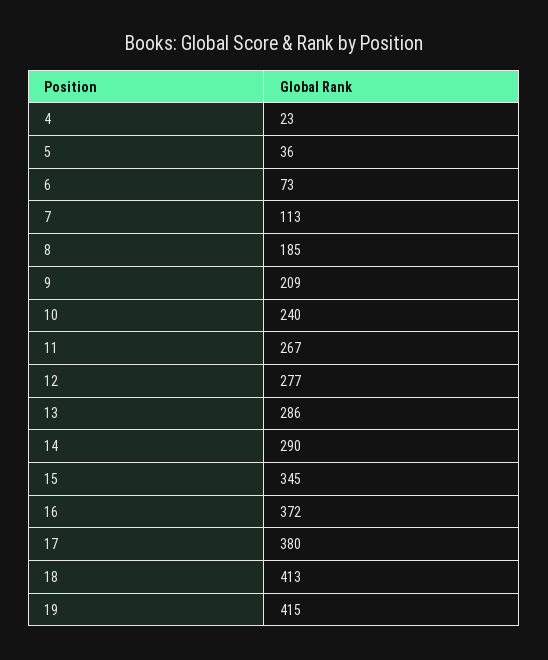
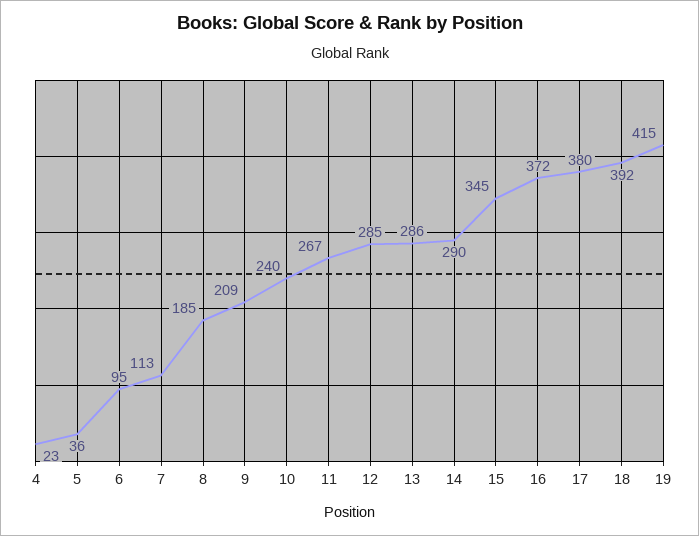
6: 73 -> 95
12: 277 -> 285
18: 413 -> 392

